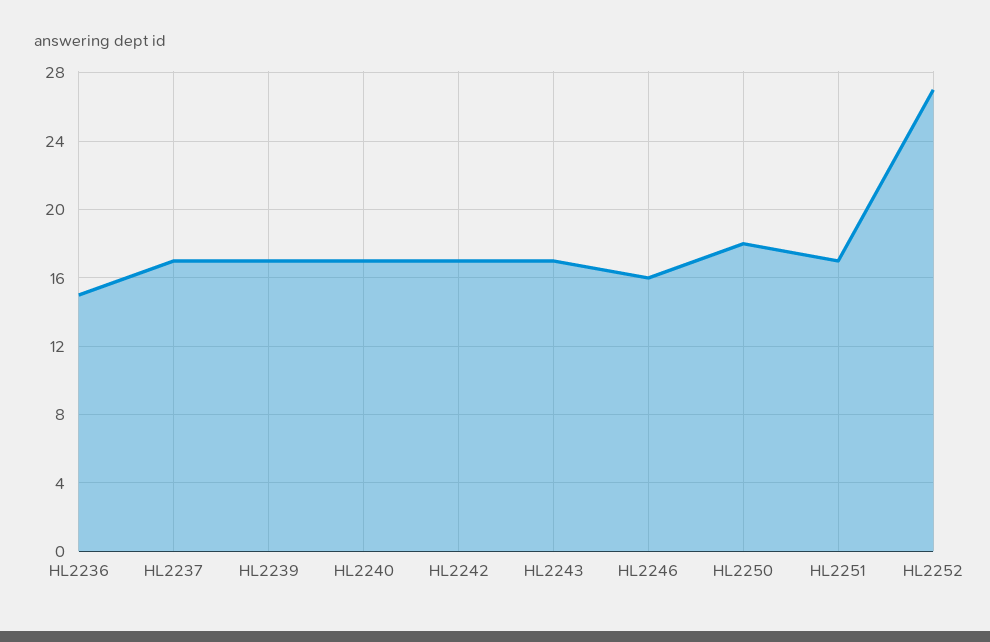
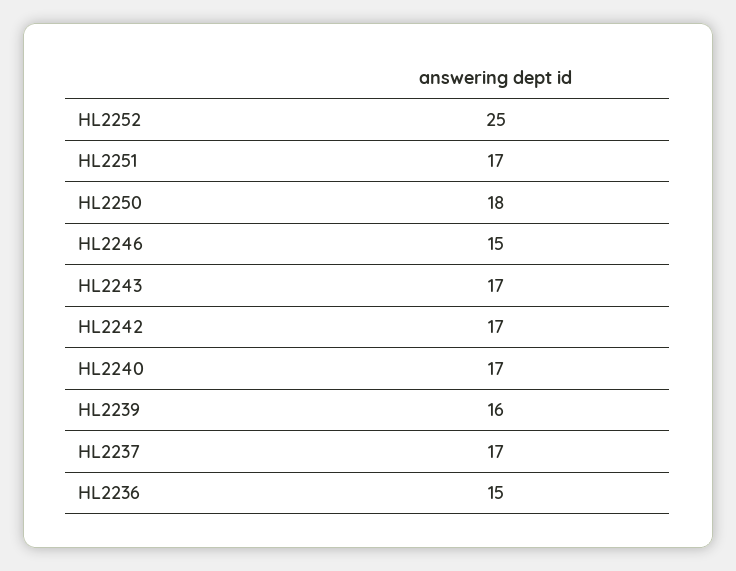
HL2239: 17 -> 16
HL2246: 16 -> 15
HL2252: 27 -> 25

